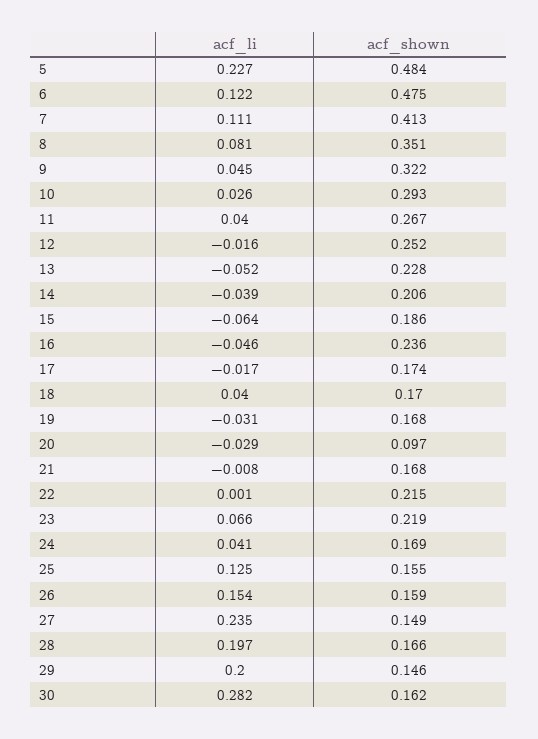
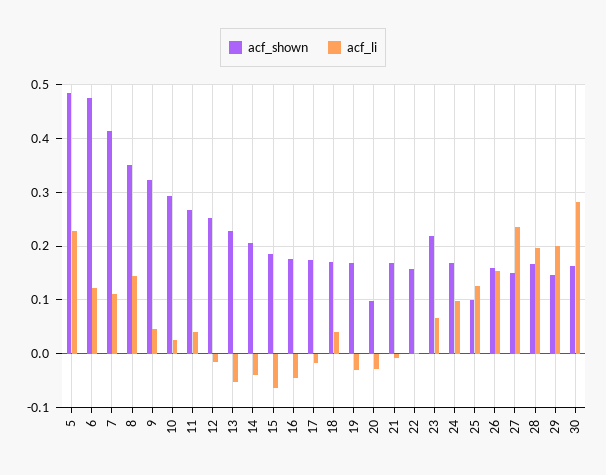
acf_li, 8: 0.081 -> 0.14
acf_shown, 16: 0.236 -> 0.18
acf_shown, 22: 0.215 -> 0.16
acf_li, 24: 0.041 -> 0.1
acf_shown, 25: 0.155 -> 0.1

